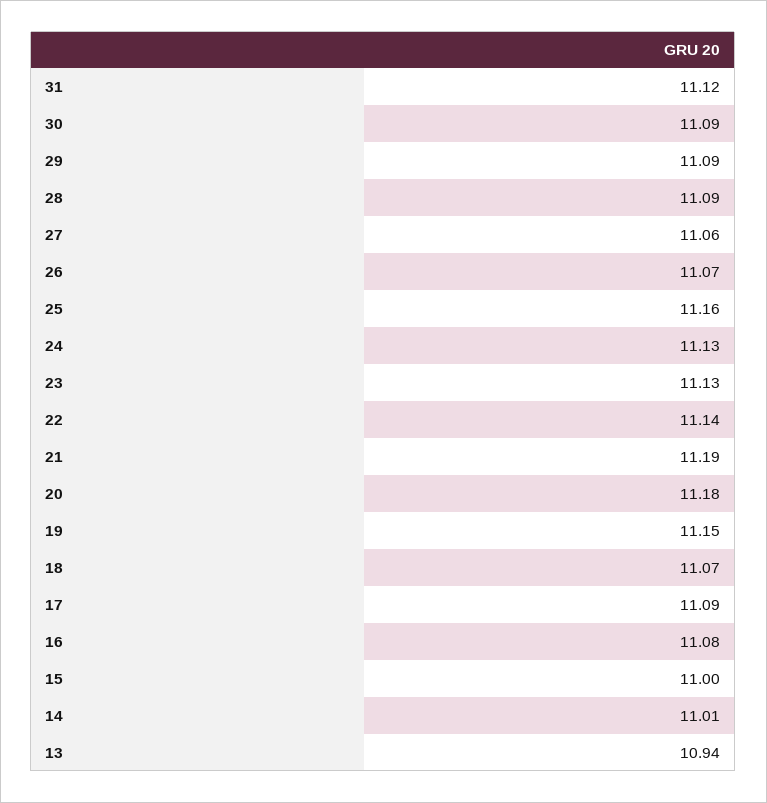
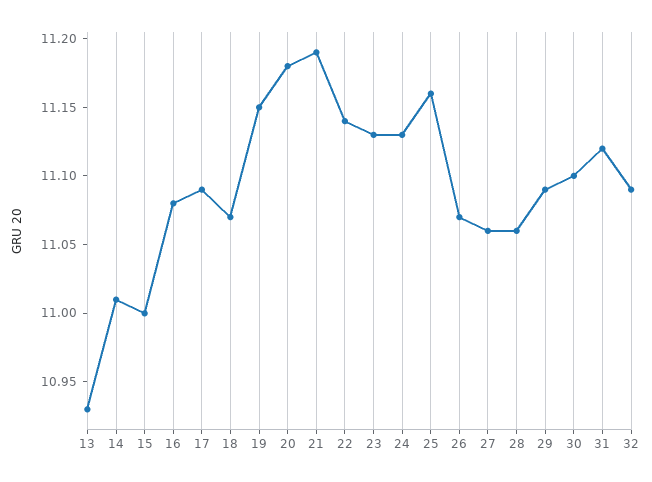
30: 11.09 -> 11.1
28: 11.09 -> 11.06
13: 10.94 -> 10.93
32: none -> 11.09

